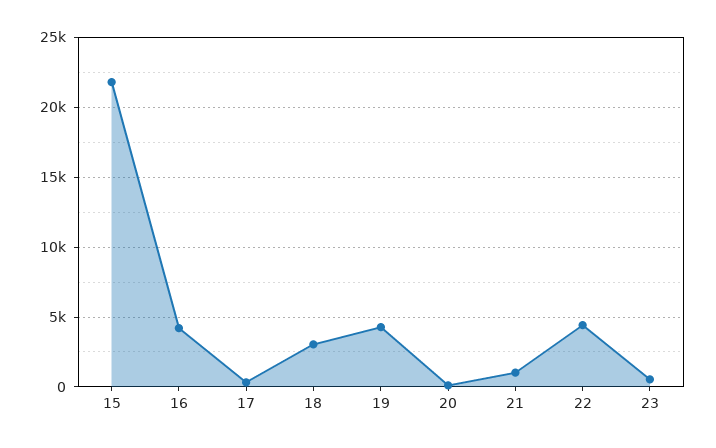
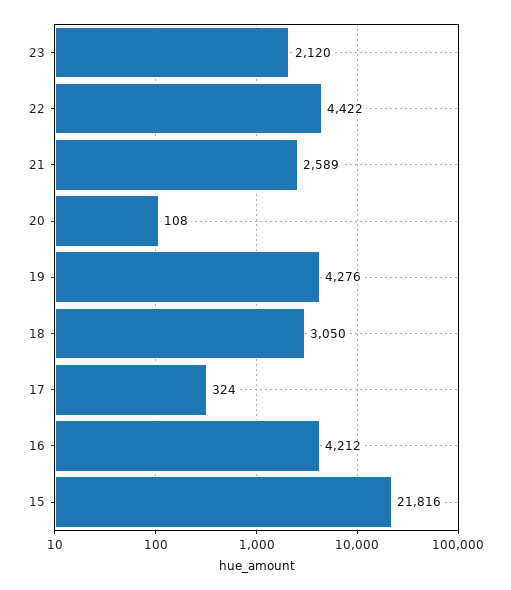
21: 1000 -> 2589
23: 500 -> 2120

